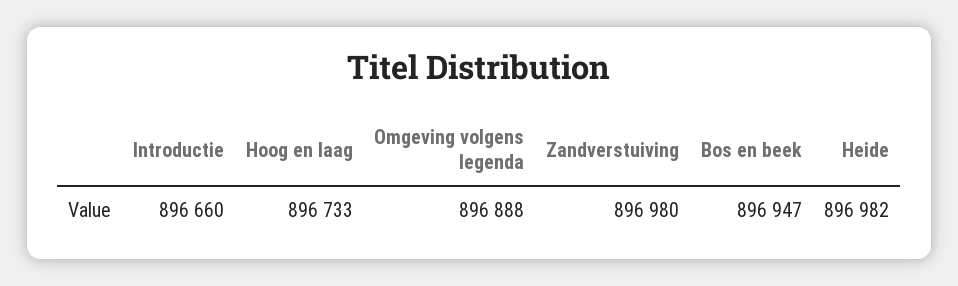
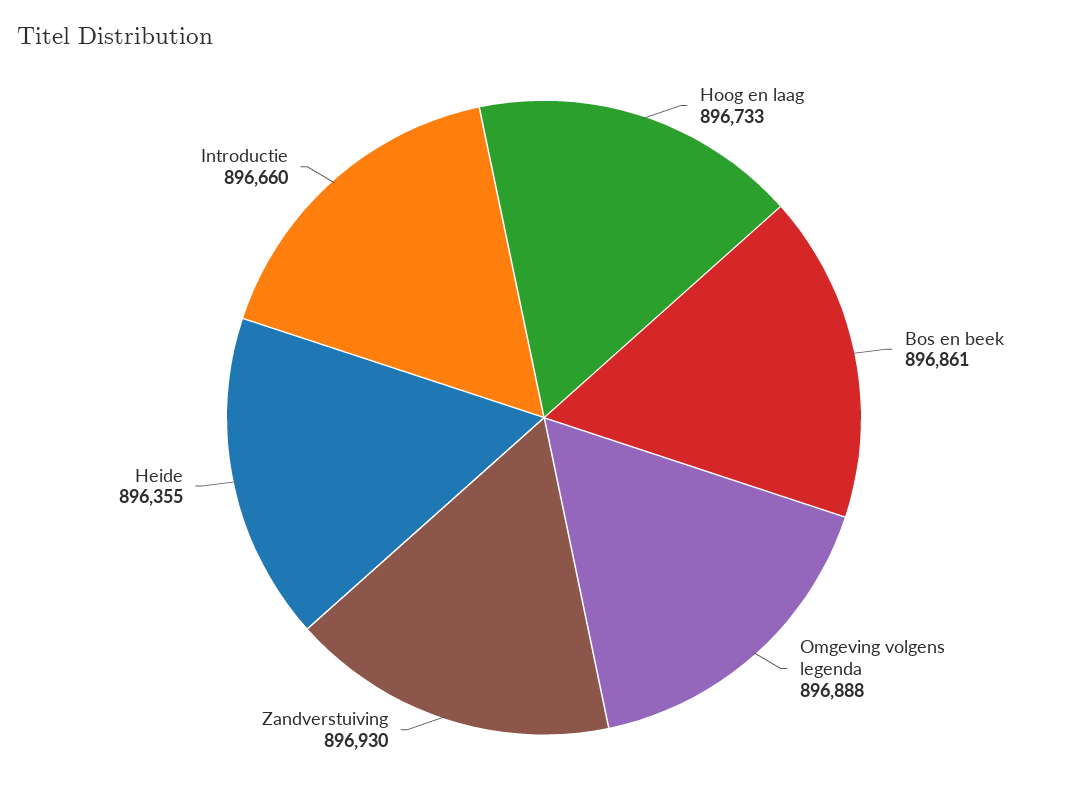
Zandverstuiving: 896980 -> 896930
Bos en beek: 896947 -> 896861
Heide: 896982 -> 896355

